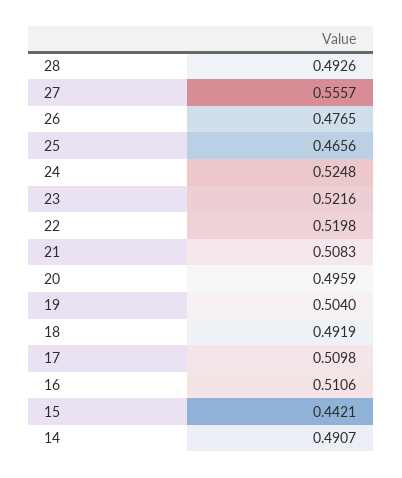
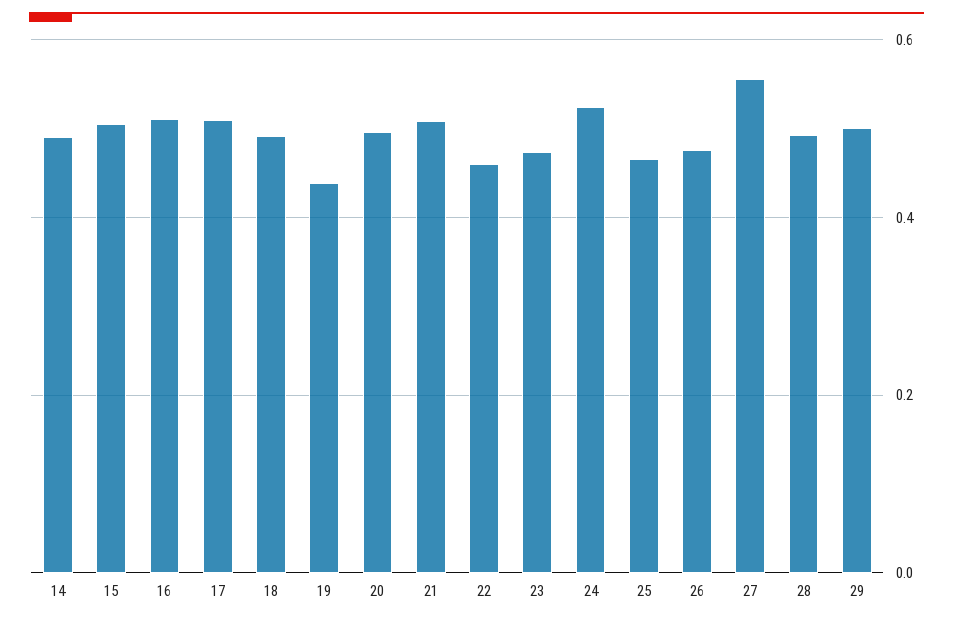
23: 0.5216 -> 0.48
22: 0.5198 -> 0.46
19: 0.504 -> 0.44
15: 0.4421 -> 0.5
29: none -> 0.5

